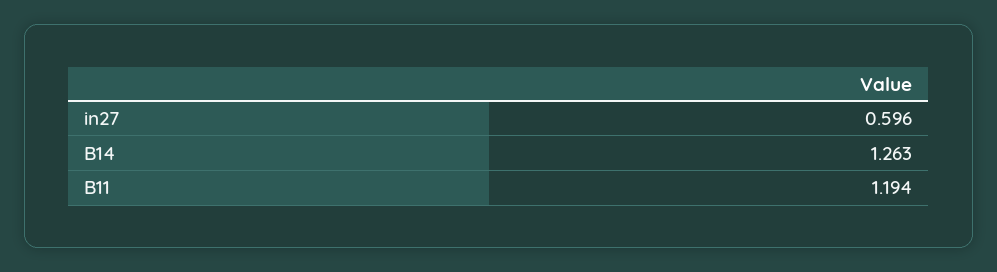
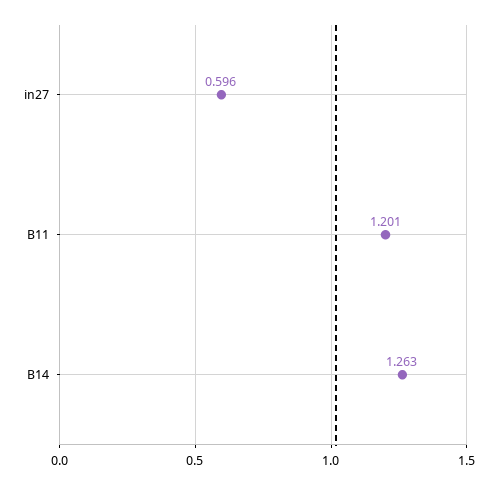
B11: 1.194 -> 1.201

